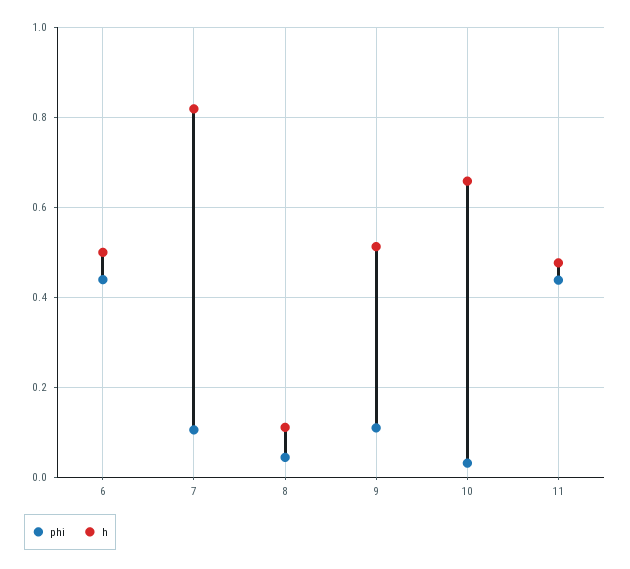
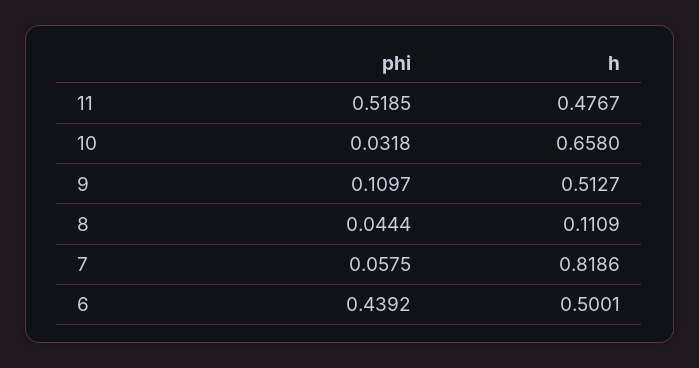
phi, 7: 0.1 -> 0.0575
phi, 11: 0.44 -> 0.5185

